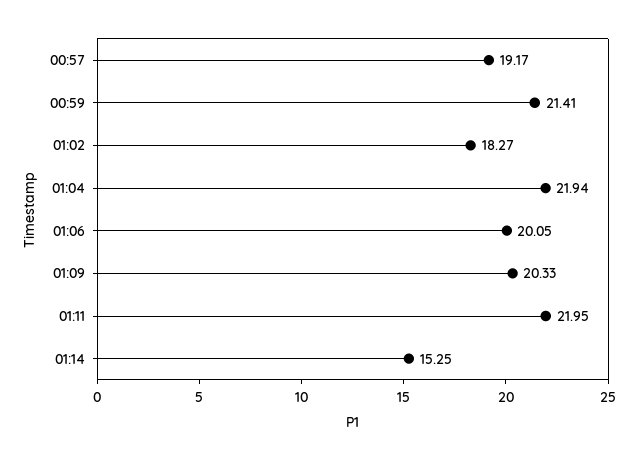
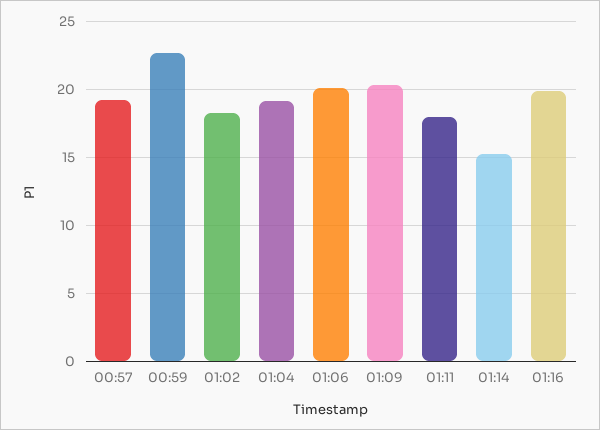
00:59: 21.41 -> 22.5
01:04: 21.94 -> 19
01:11: 21.95 -> 18
01:16: none -> 20

